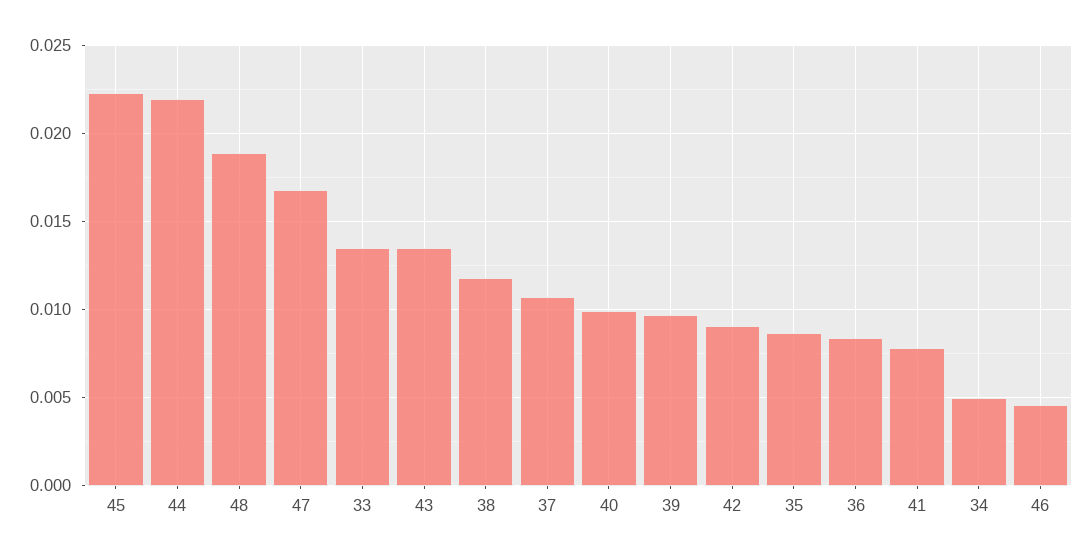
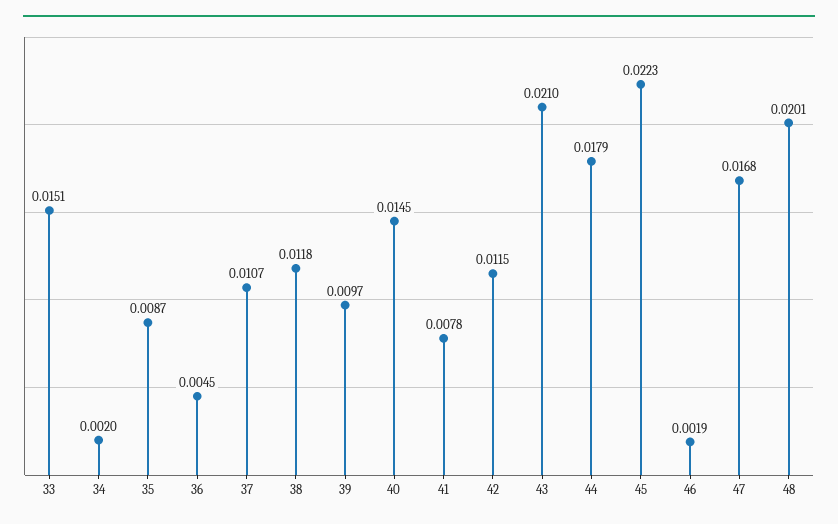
44: 0.022 -> 0.0179
48: 0.019 -> 0.0201
33: 0.0135 -> 0.0151
43: 0.0135 -> 0.021
40: 0.01 -> 0.0145
42: 0.009 -> 0.0115
36: 0.0085 -> 0.0045
34: 0.005 -> 0.002
46: 0.0045 -> 0.0019

